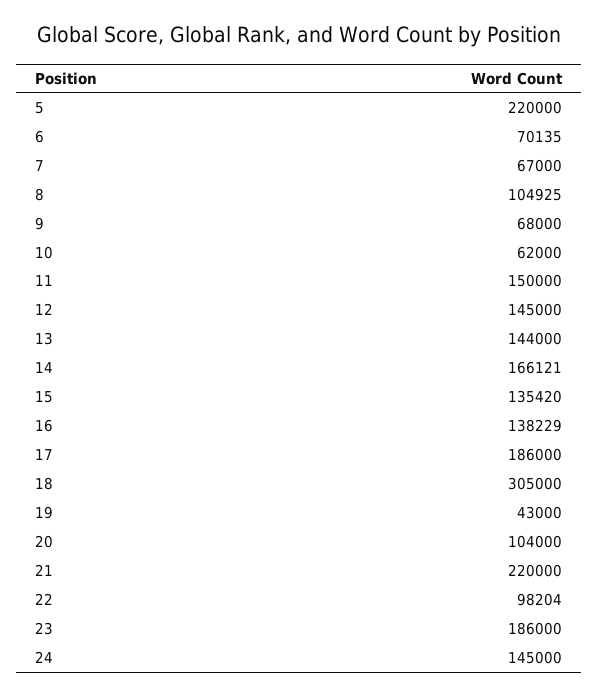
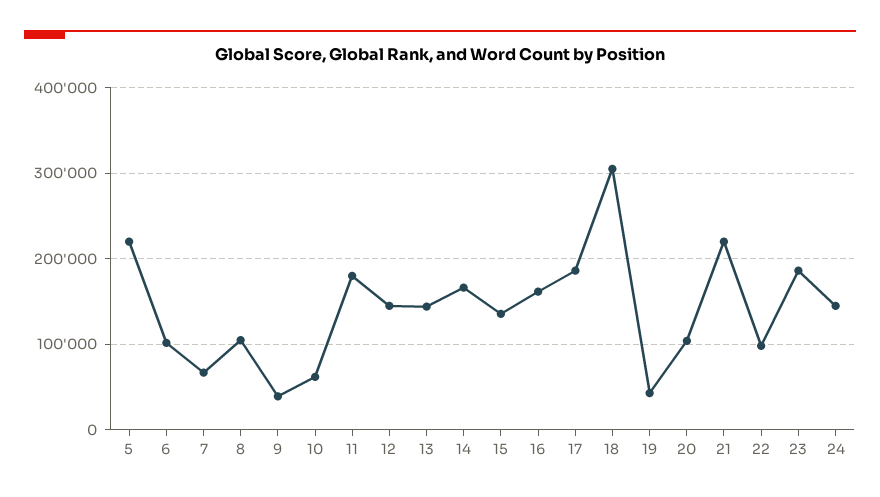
6: 70135 -> 100000
9: 68000 -> 40000
11: 150000 -> 180000
16: 138229 -> 160000

